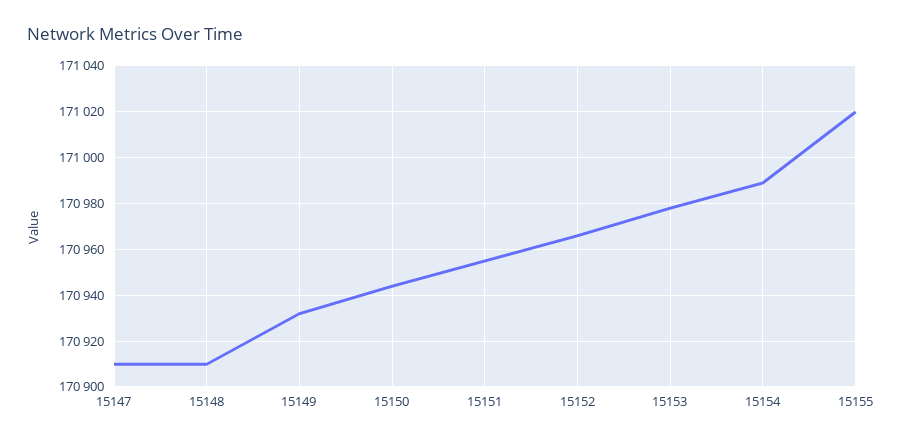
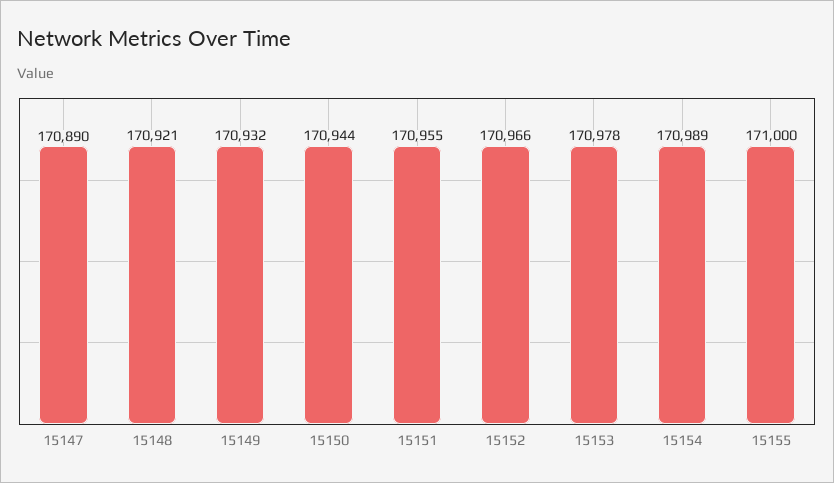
15147: 170910 -> 170890
15148: 170910 -> 170921
15155: 171020 -> 171000

